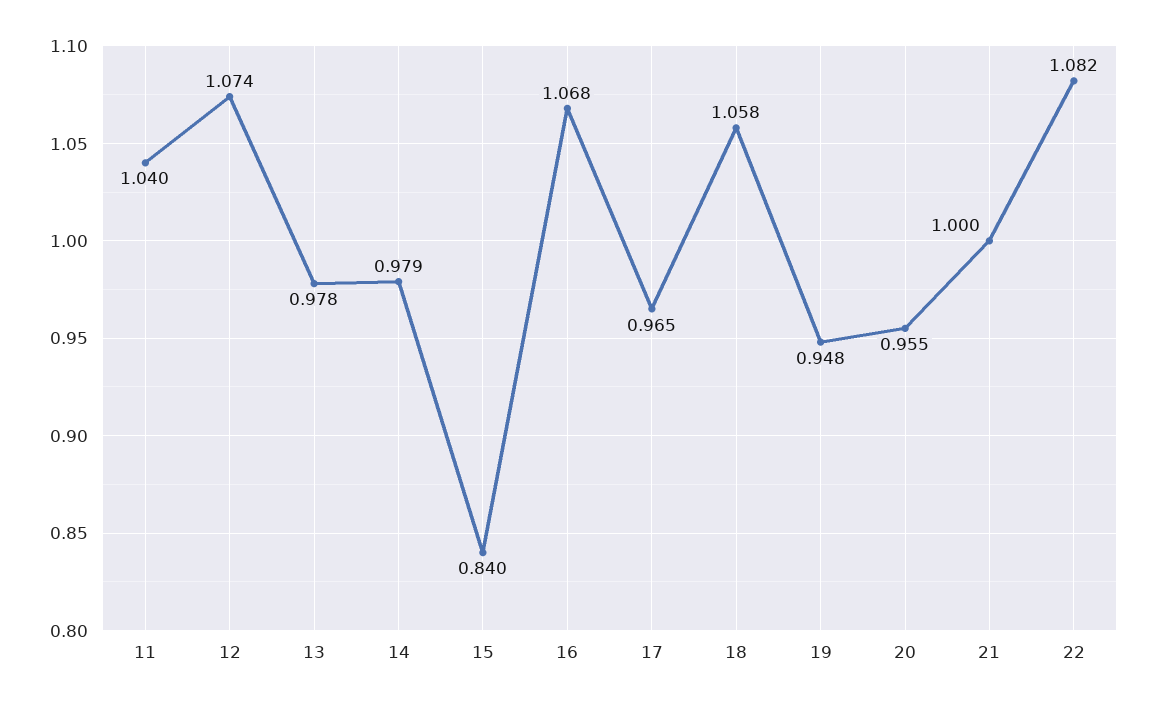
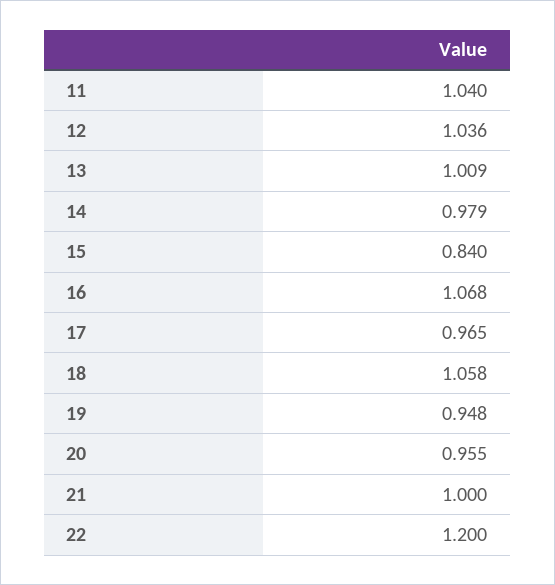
12: 1.074 -> 1.036
13: 0.978 -> 1.009
22: 1.082 -> 1.2

